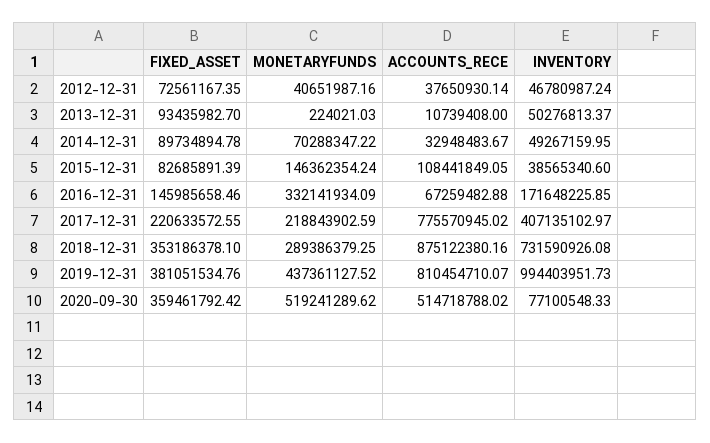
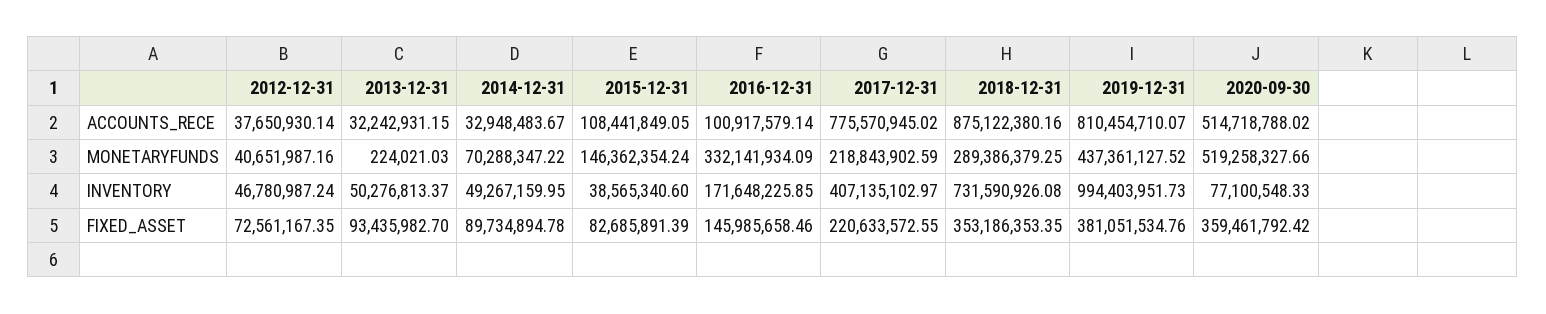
ACCOUNTS_RECE, 2013-12-31: 10739408 -> 32242931.15
ACCOUNTS_RECE, 2016-12-31: 67259482.88 -> 100917579.14
FIXED_ASSET, 2018-12-31: 353186378.1 -> 353186353.35
MONETARYFUNDS, 2020-09-30: 519241289.62 -> 519258327.66

